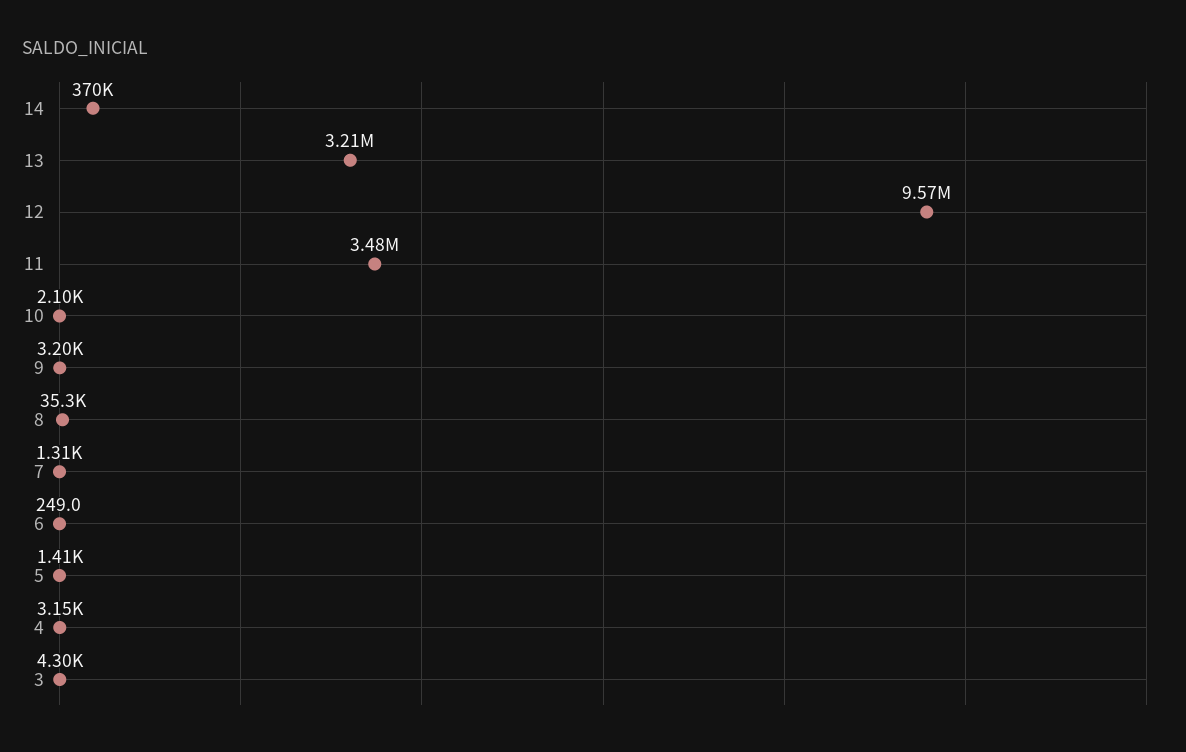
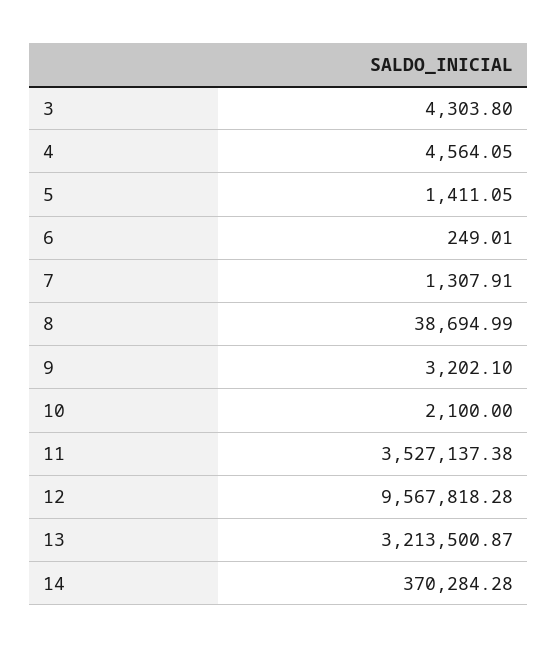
11: 3480000 -> 3527137.38
8: 35300 -> 38694.99
4: 3150 -> 4564.05

